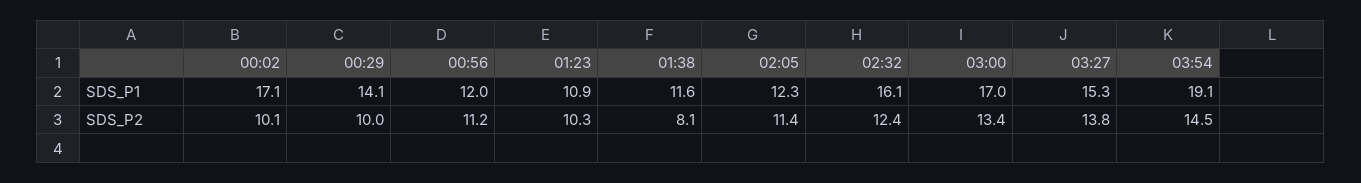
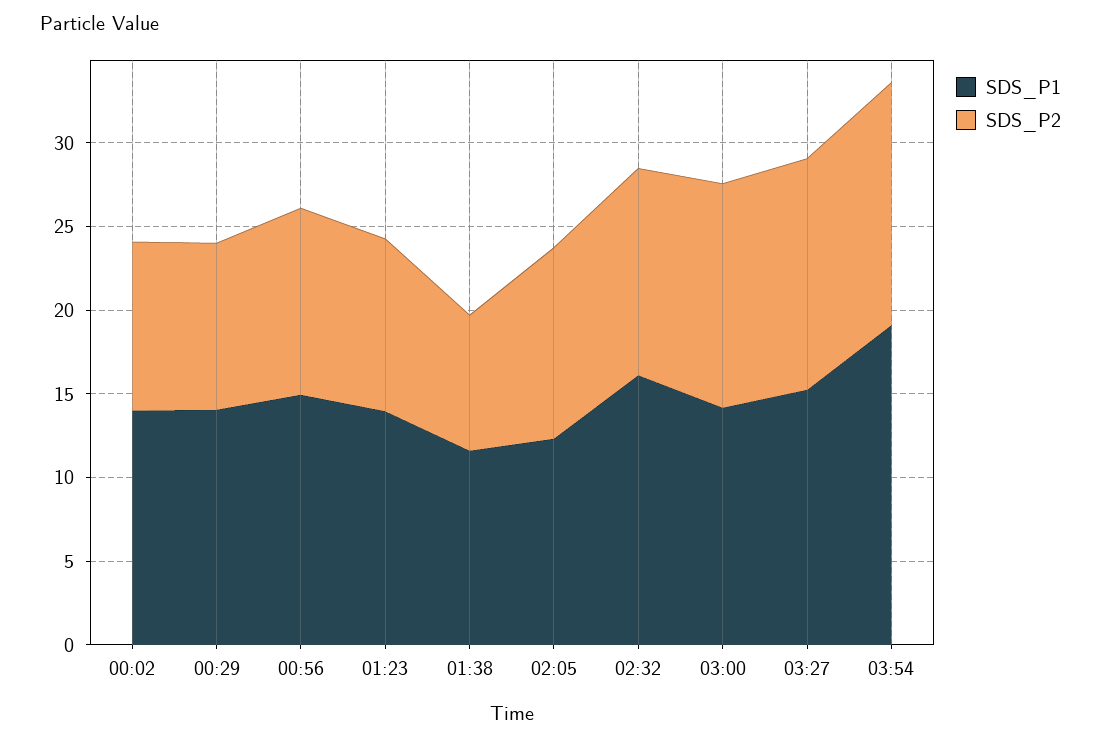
SDS_P1, 00:02: 17.1 -> 14
SDS_P1, 00:56: 12 -> 15
SDS_P1, 01:23: 10.9 -> 14
SDS_P1, 03:00: 17 -> 14

